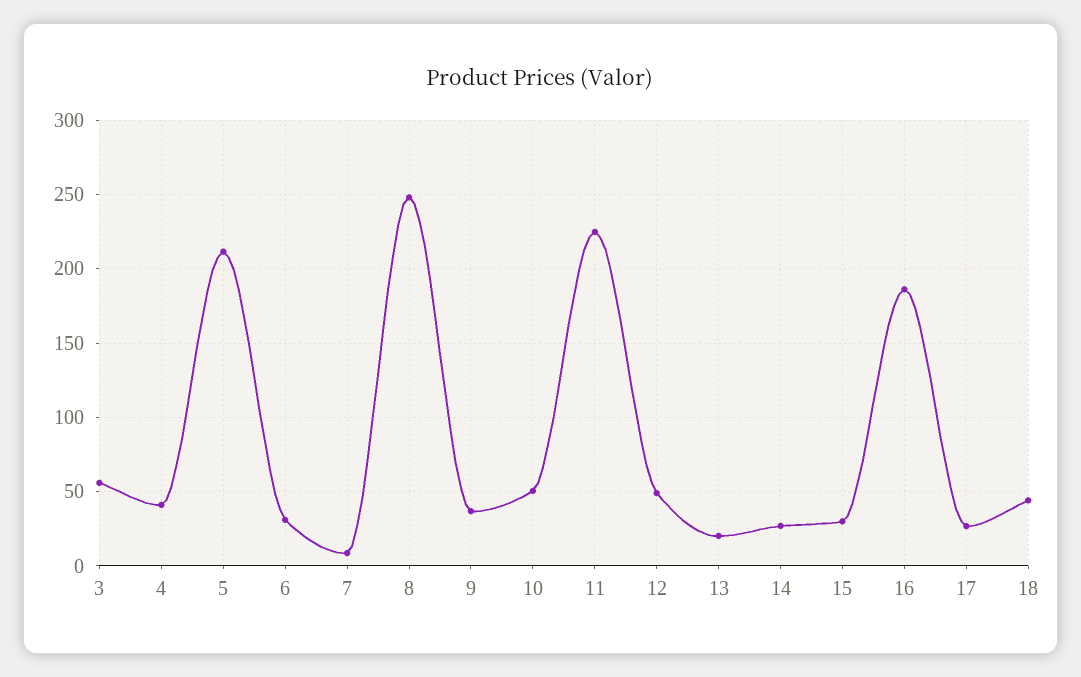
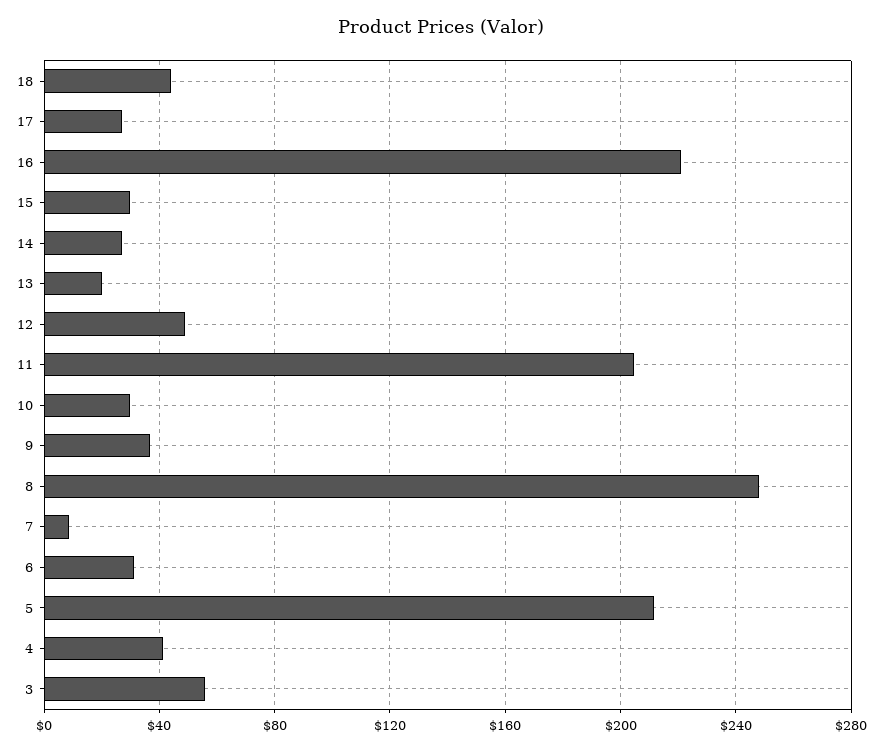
10: 50 -> 30
11: 225 -> 205
16: 185 -> 220

